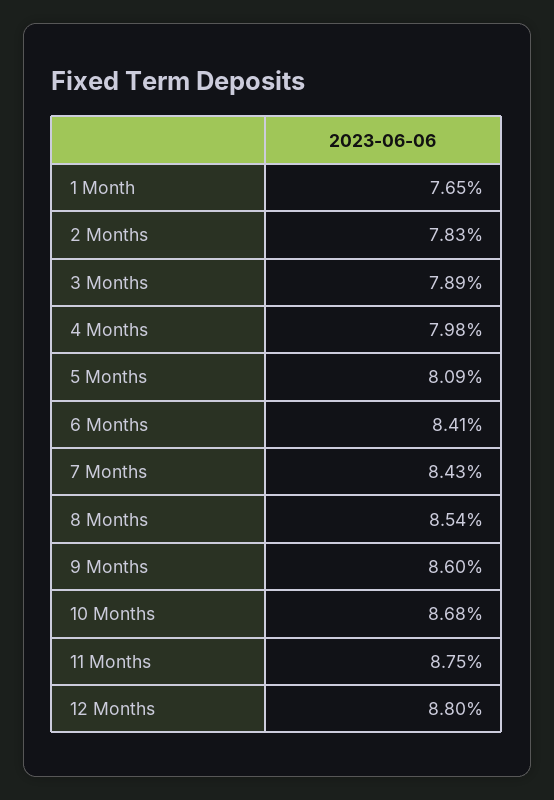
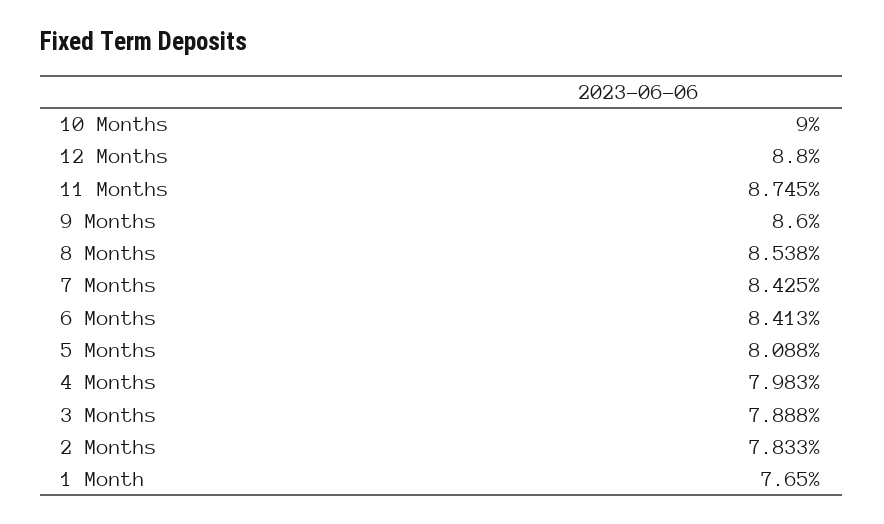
10 Months: 8.68 -> 9

